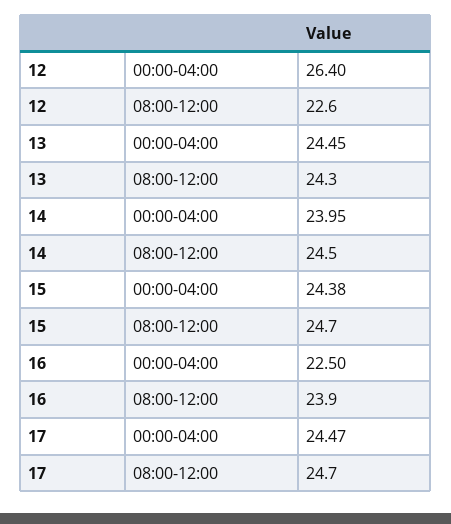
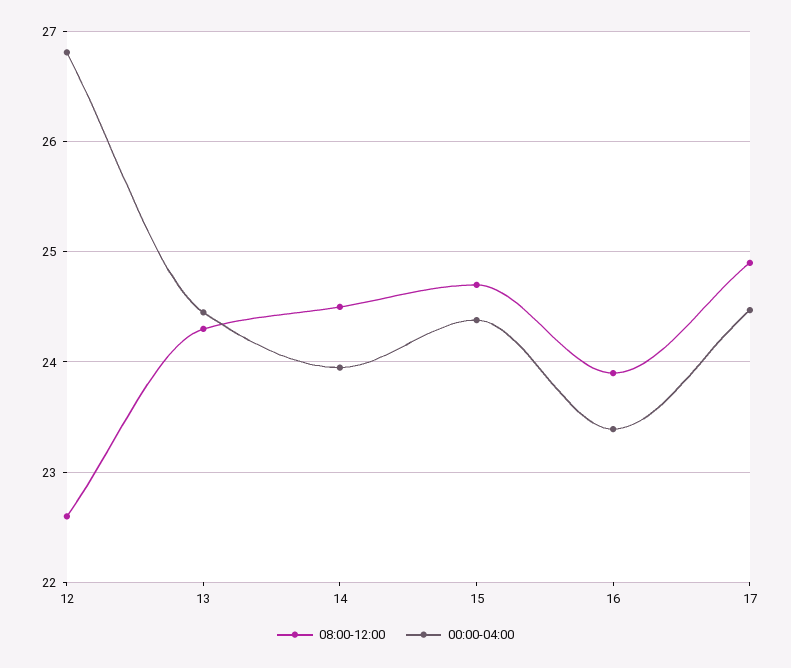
00:00-04:00, 12: 26.4 -> 26.8
00:00-04:00, 16: 22.5 -> 23.4
08:00-12:00, 17: 24.7 -> 24.9

